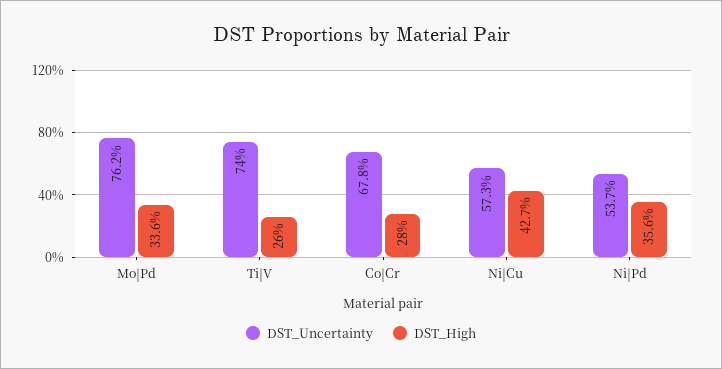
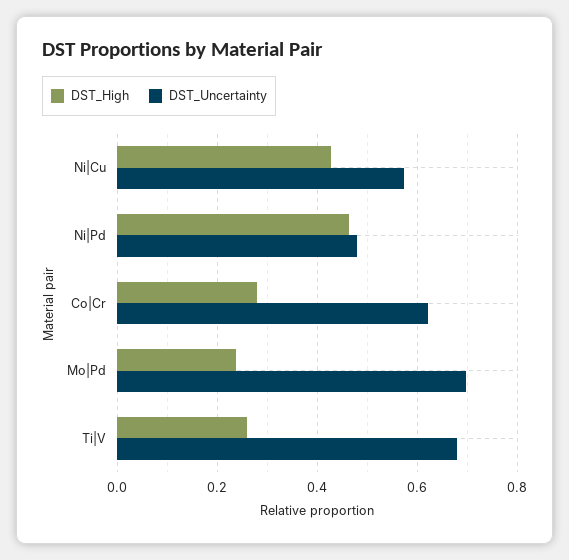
DST_Uncertainty, Mo|Pd: 0.762 -> 0.7
DST_High, Mo|Pd: 0.336 -> 0.24
DST_Uncertainty, Ti|V: 0.74 -> 0.68
DST_Uncertainty, Co|Cr: 0.678 -> 0.62
DST_Uncertainty, Ni|Pd: 0.537 -> 0.48
DST_High, Ni|Pd: 0.356 -> 0.46

